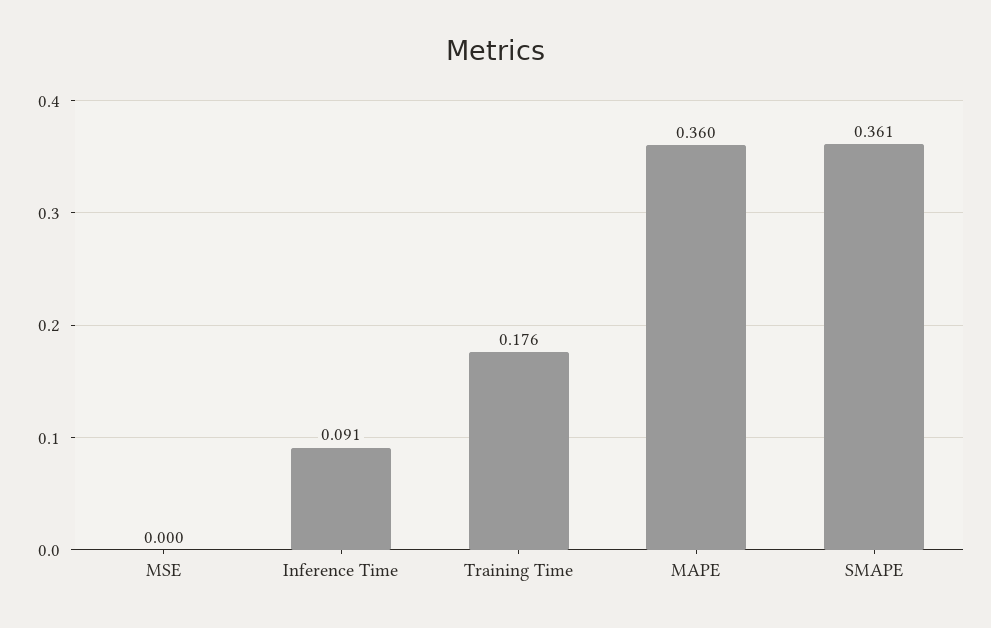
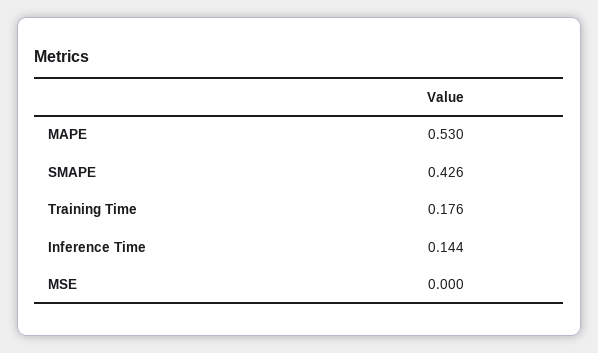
Inference Time: 0.091 -> 0.144
MAPE: 0.36 -> 0.53
SMAPE: 0.361 -> 0.426

